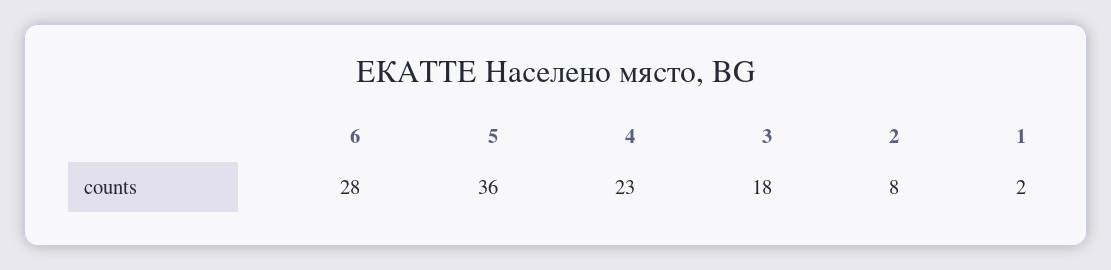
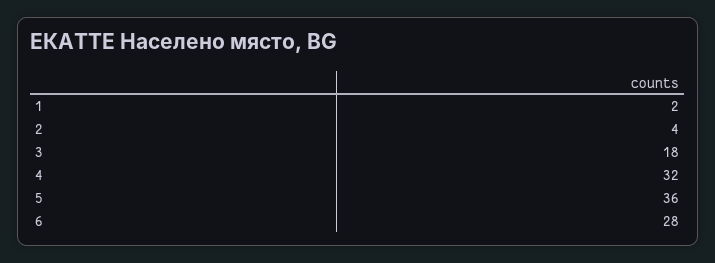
4: 23 -> 32
2: 8 -> 4

